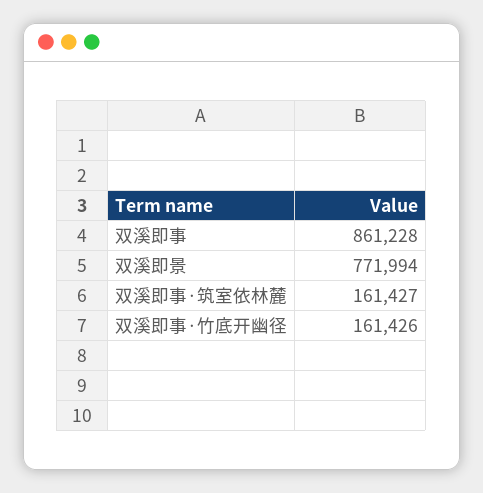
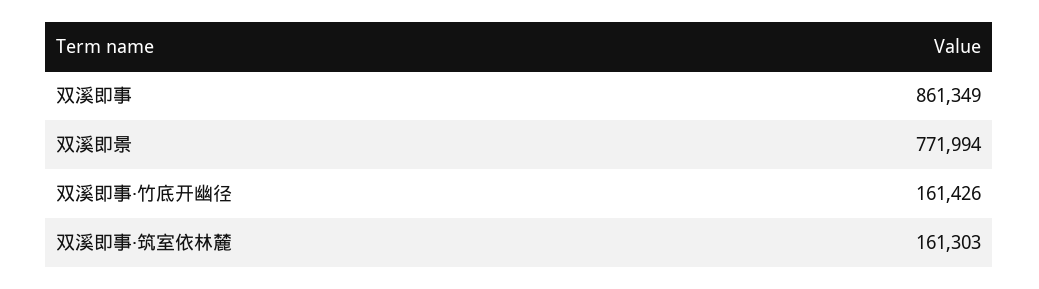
双溪即事: 861228 -> 861349
双溪即事·筑室依林麓: 161427 -> 161303

